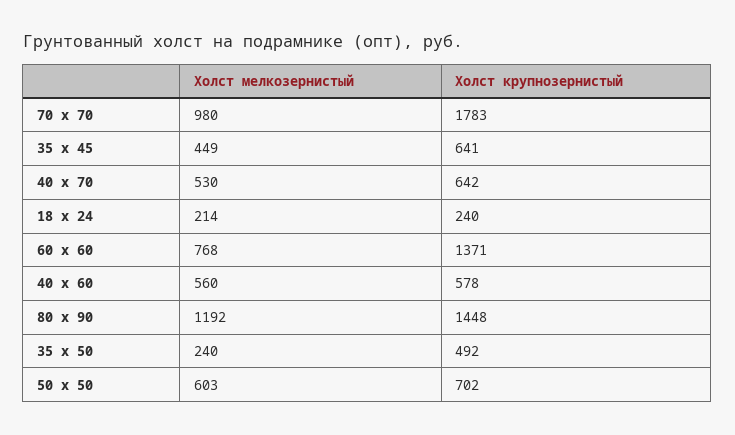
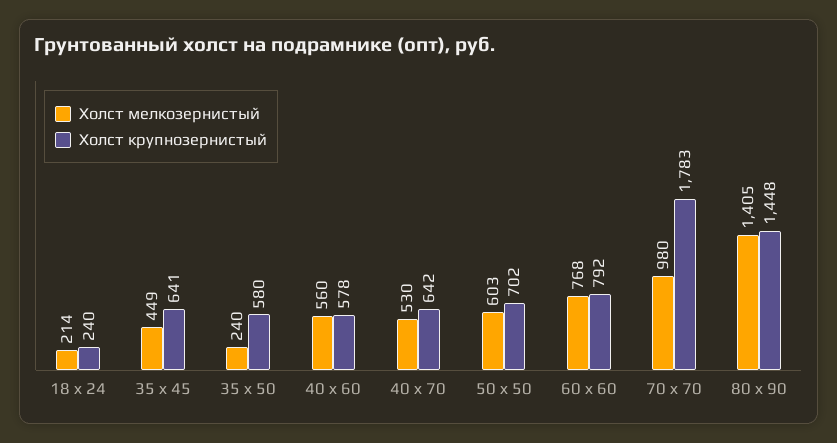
Холст крупнозернистый, 60 x 60: 1371 -> 792
Холст мелкозернистый, 80 x 90: 1192 -> 1405
Холст крупнозернистый, 35 x 50: 492 -> 580

